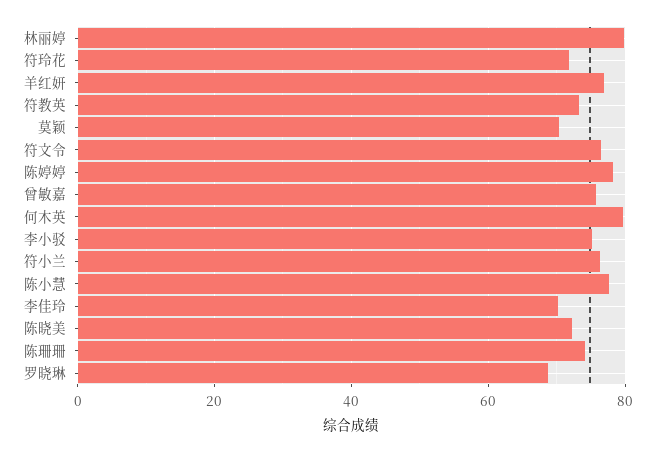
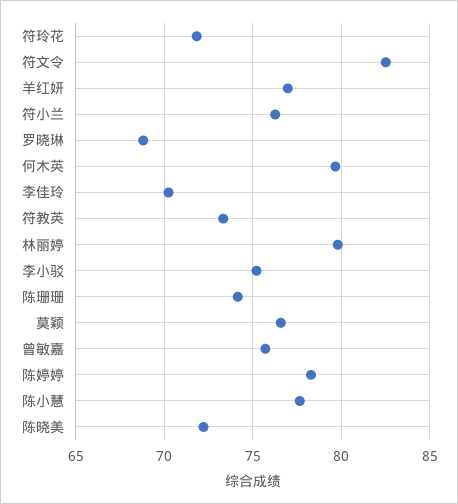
莫颖: 70 -> 76.5
符文令: 76 -> 82.5

